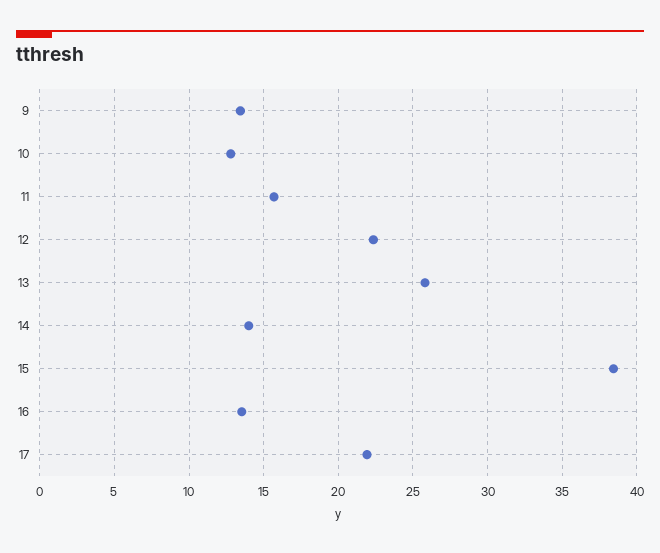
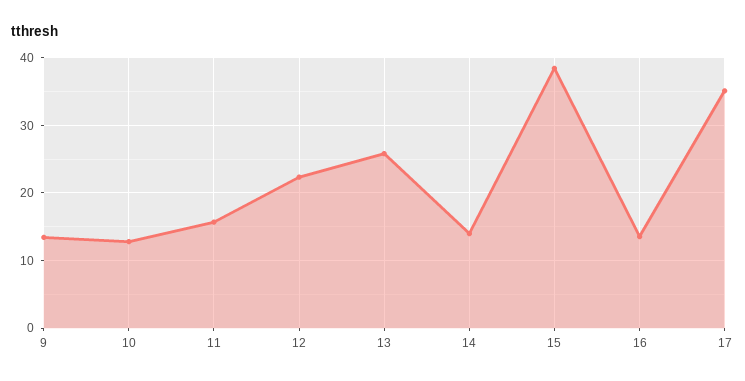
17: 22 -> 35

